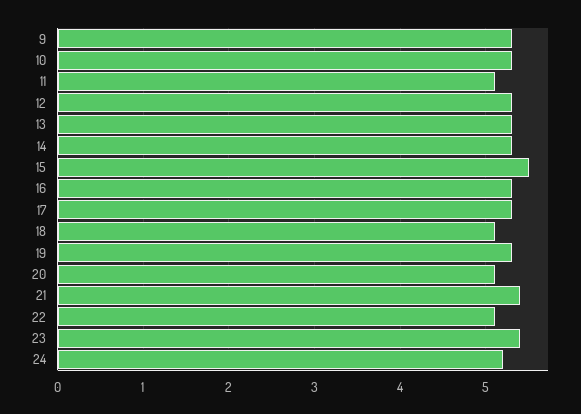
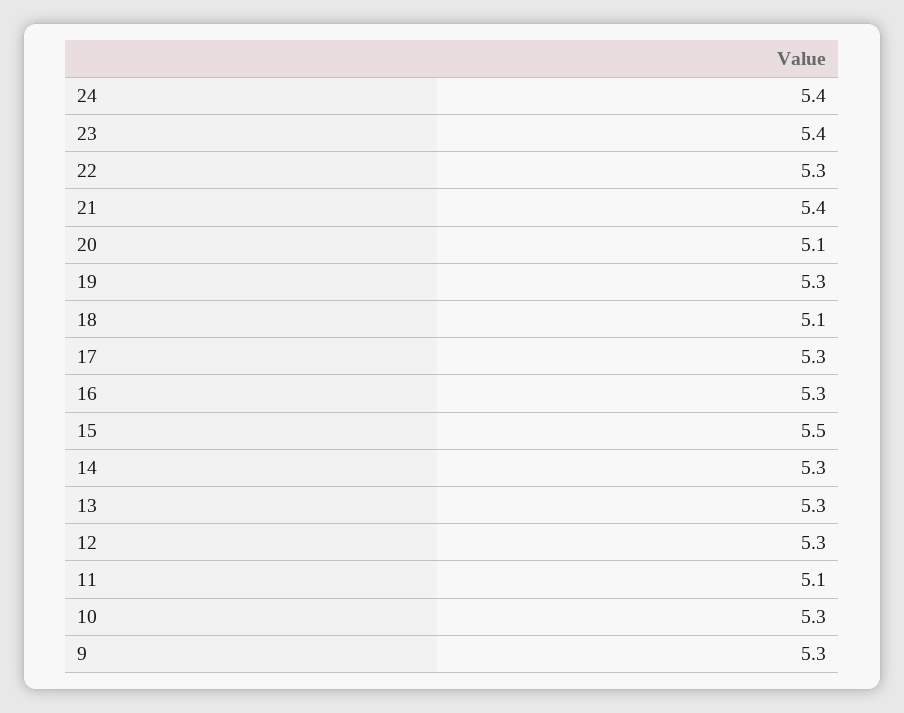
22: 5.1 -> 5.3
24: 5.2 -> 5.4

